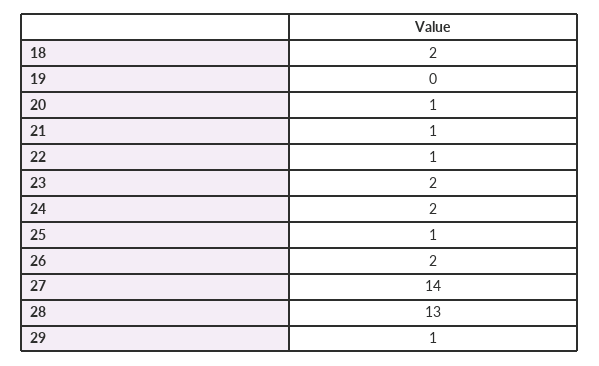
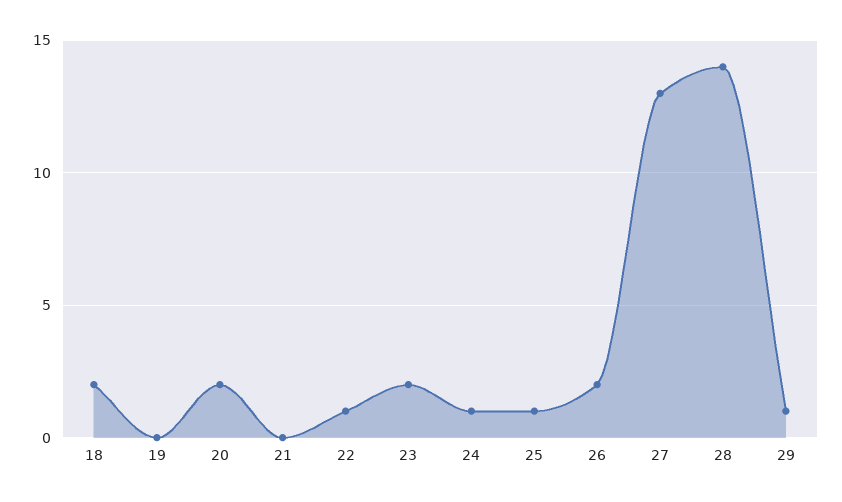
20: 1 -> 2
21: 1 -> 0
24: 2 -> 1
27: 14 -> 13
28: 13 -> 14

